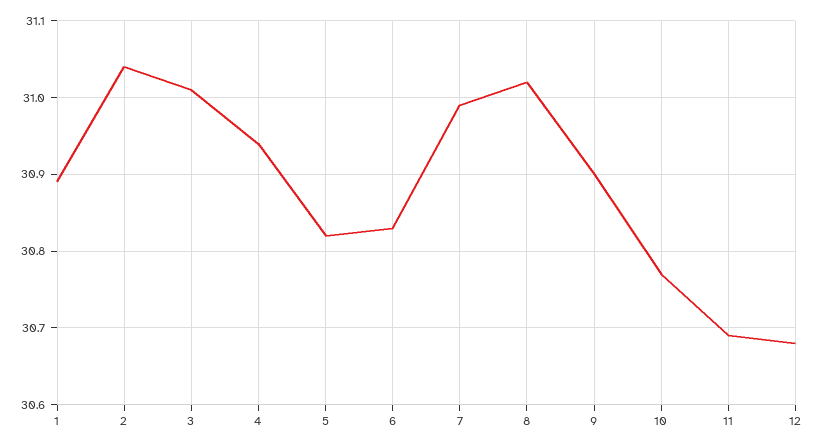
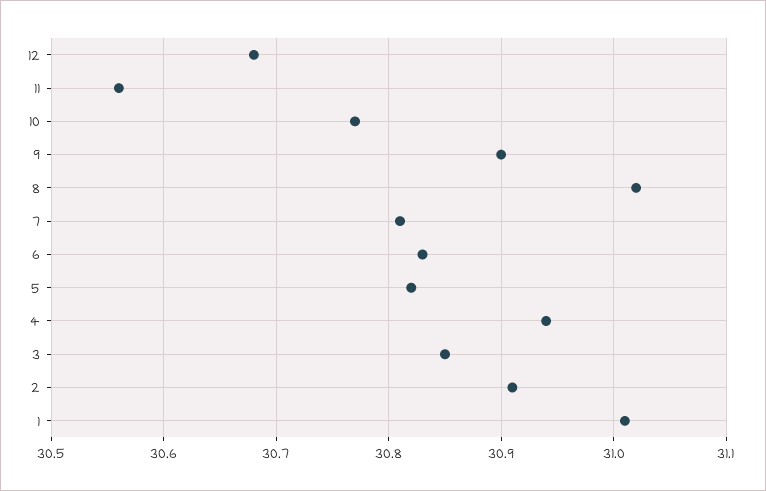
1: 30.89 -> 31.01
2: 31.04 -> 30.91
3: 31.01 -> 30.85
7: 30.99 -> 30.81
11: 30.69 -> 30.56

